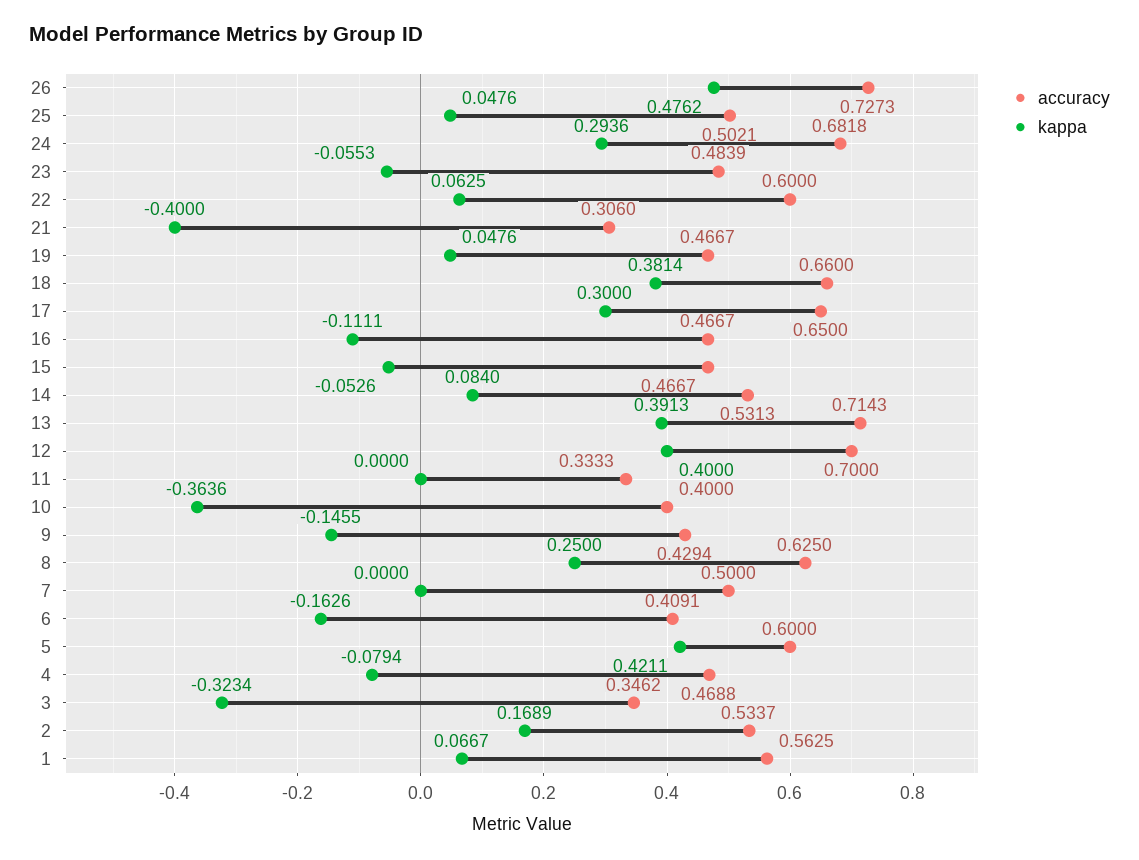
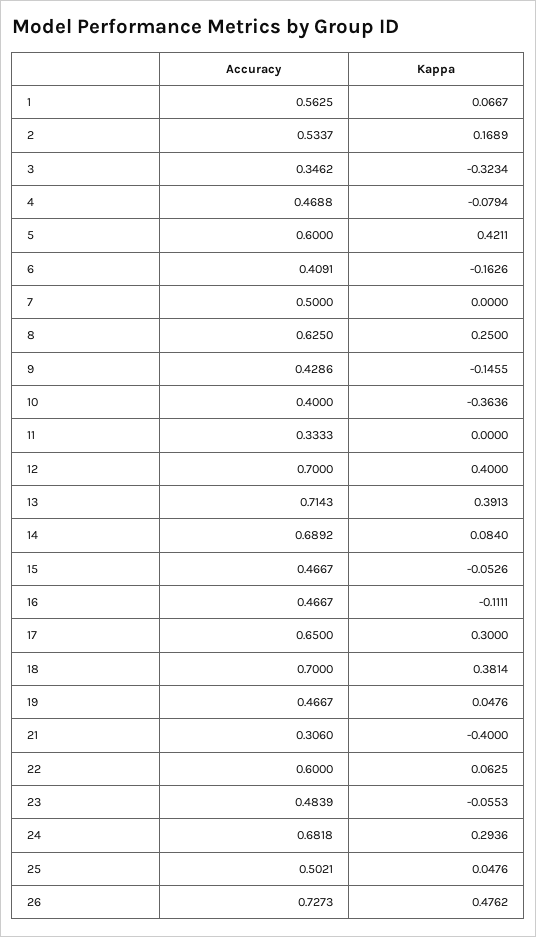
accuracy, 18: 0.66 -> 0.7
accuracy, 14: 0.5313 -> 0.6892
accuracy, 9: 0.4294 -> 0.4286

